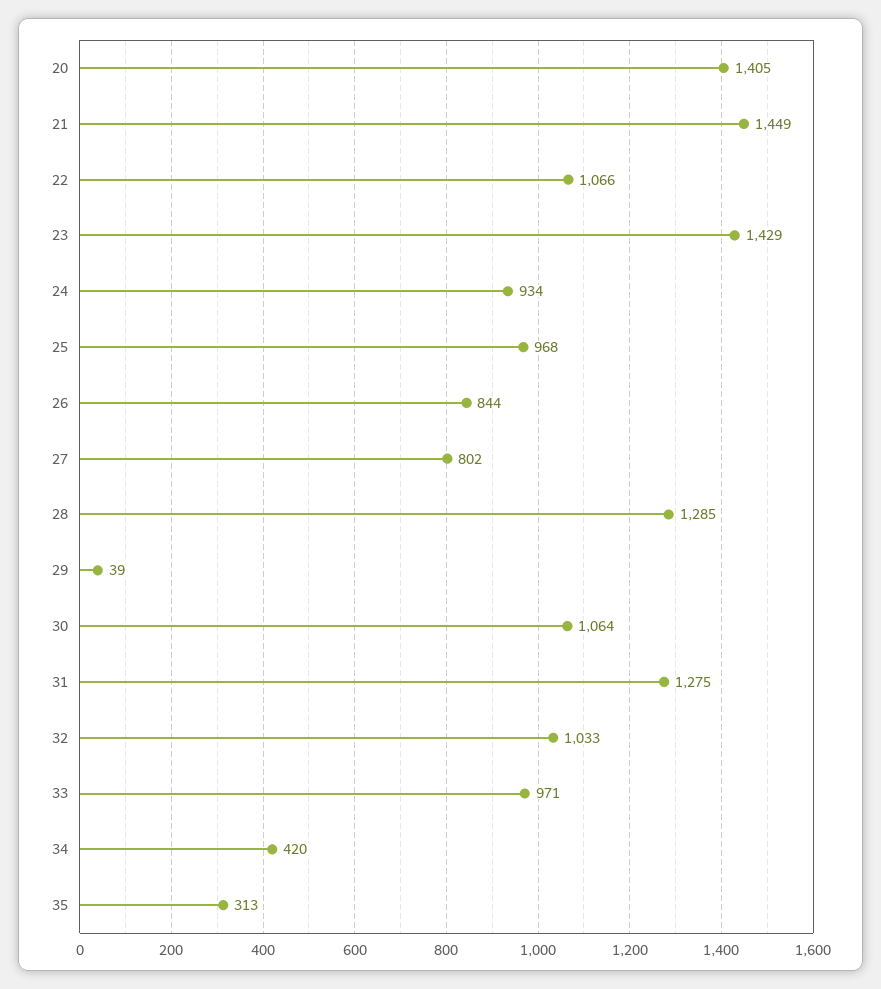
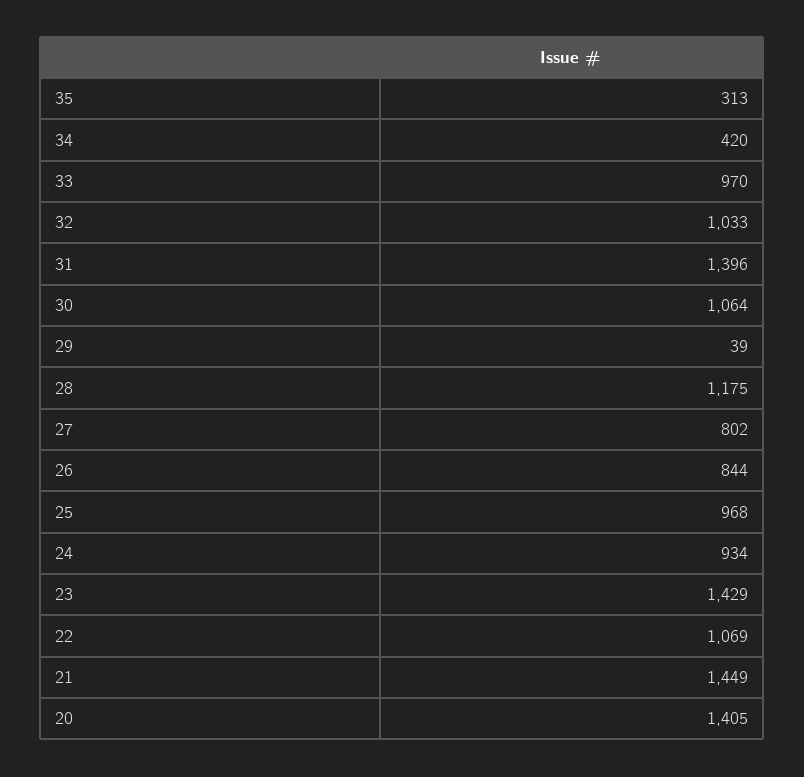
22: 1066 -> 1069
28: 1285 -> 1175
31: 1275 -> 1396
33: 971 -> 970

